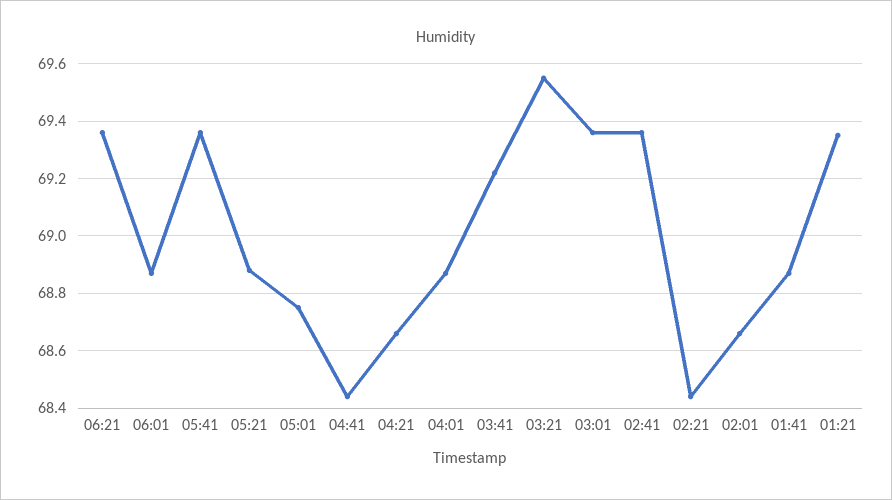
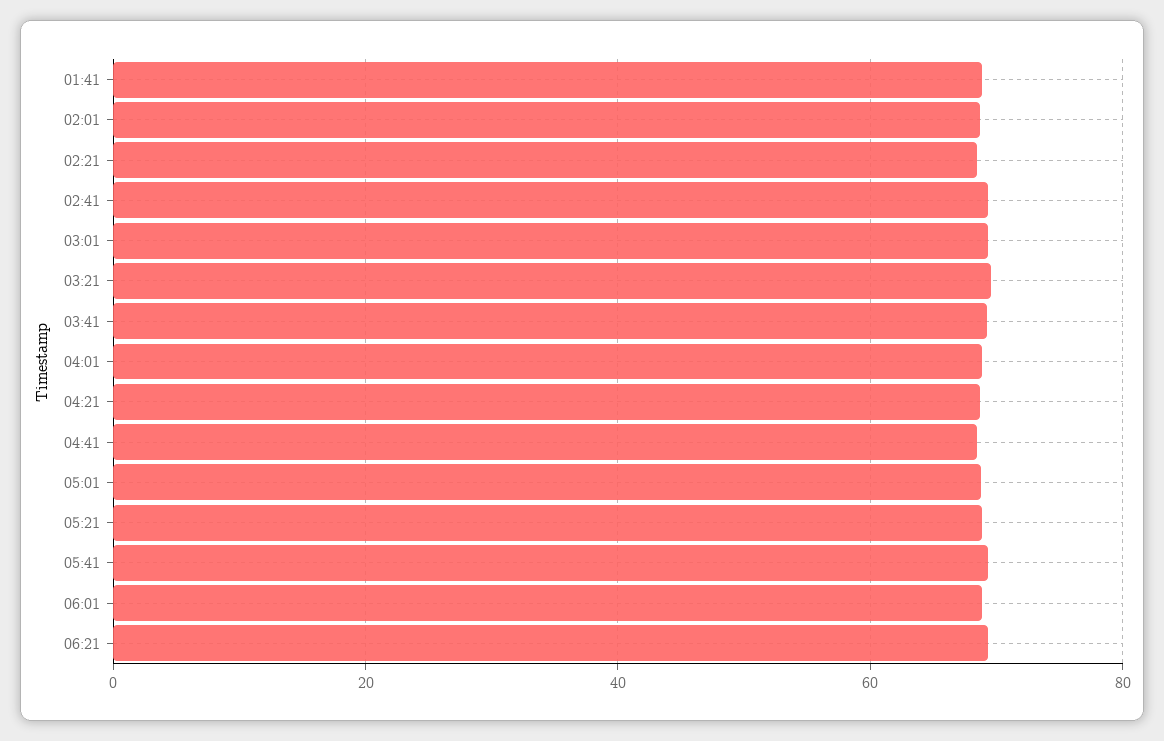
01:21: 69.35 -> none

